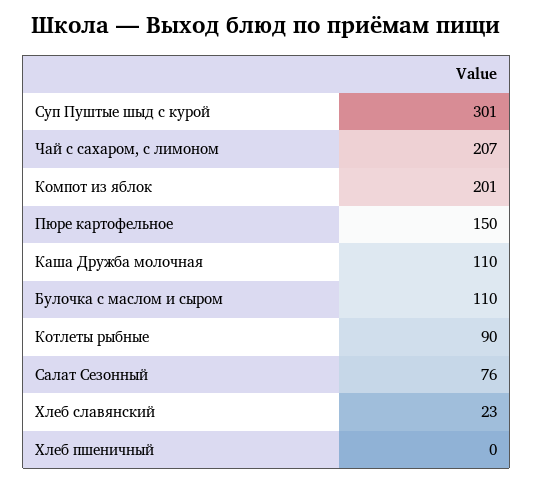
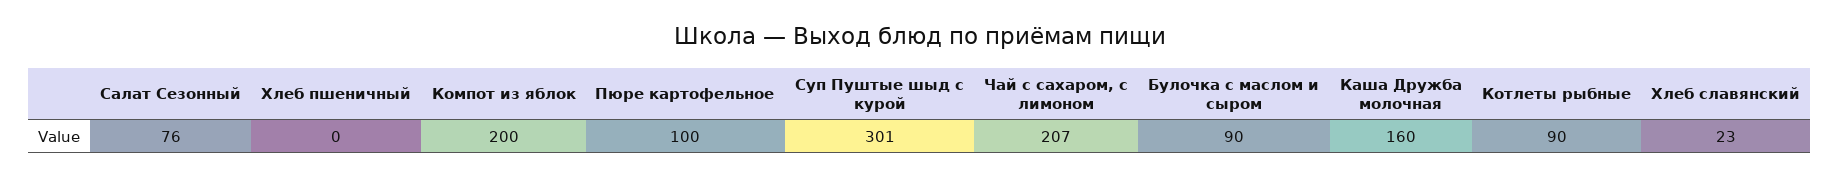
Компот из яблок: 201 -> 200
Пюре картофельное: 150 -> 100
Каша Дружба молочная: 110 -> 160
Булочка с маслом и сыром: 110 -> 90

